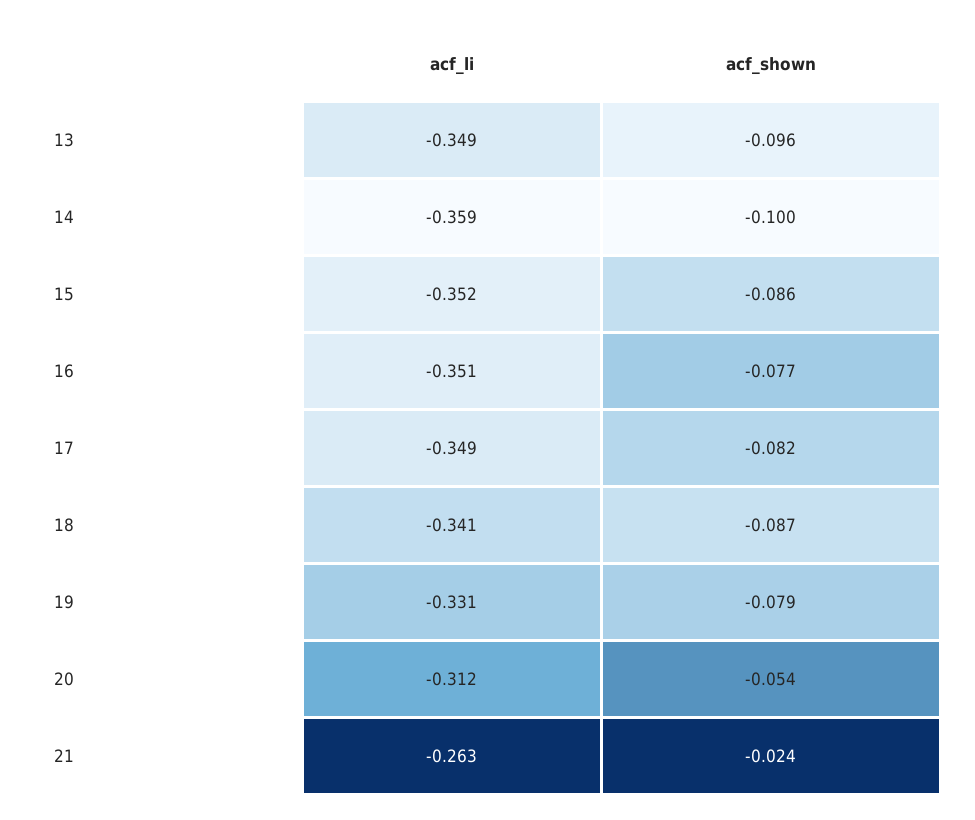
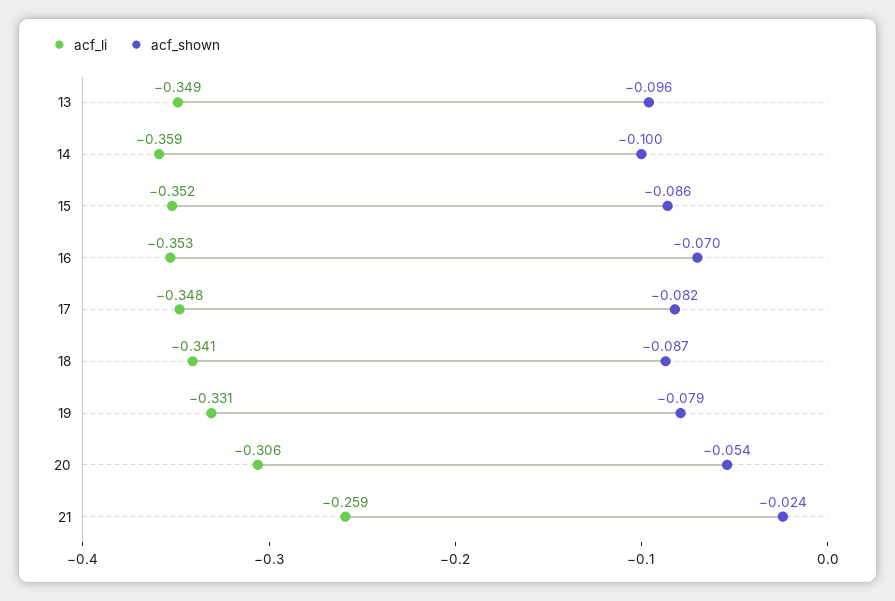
acf_li, 16: -0.351 -> -0.353
acf_shown, 16: -0.077 -> -0.07
acf_li, 17: -0.349 -> -0.348
acf_li, 20: -0.312 -> -0.306
acf_li, 21: -0.263 -> -0.259

